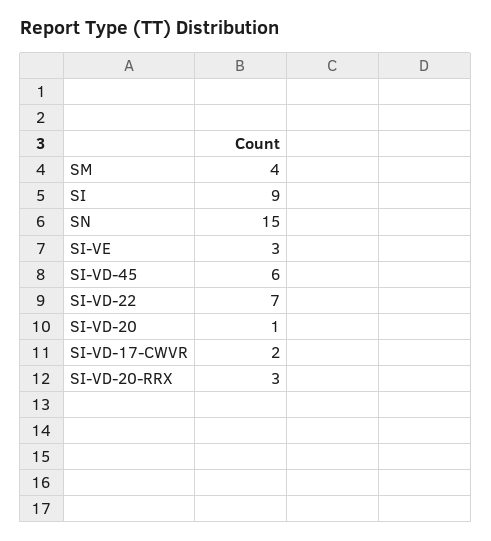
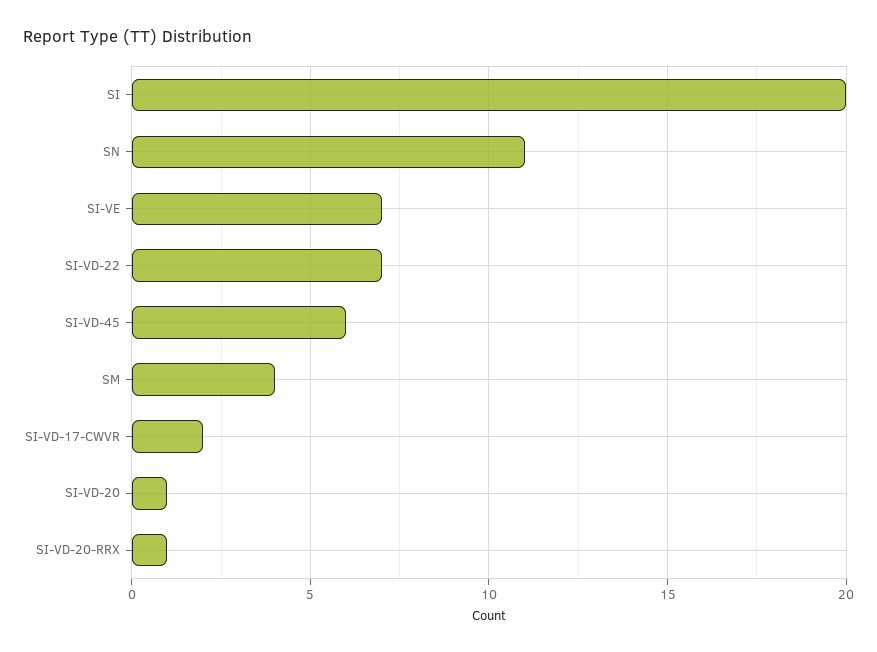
SI: 9 -> 20
SN: 15 -> 11
SI-VE: 3 -> 7
SI-VD-20-RRX: 3 -> 1

